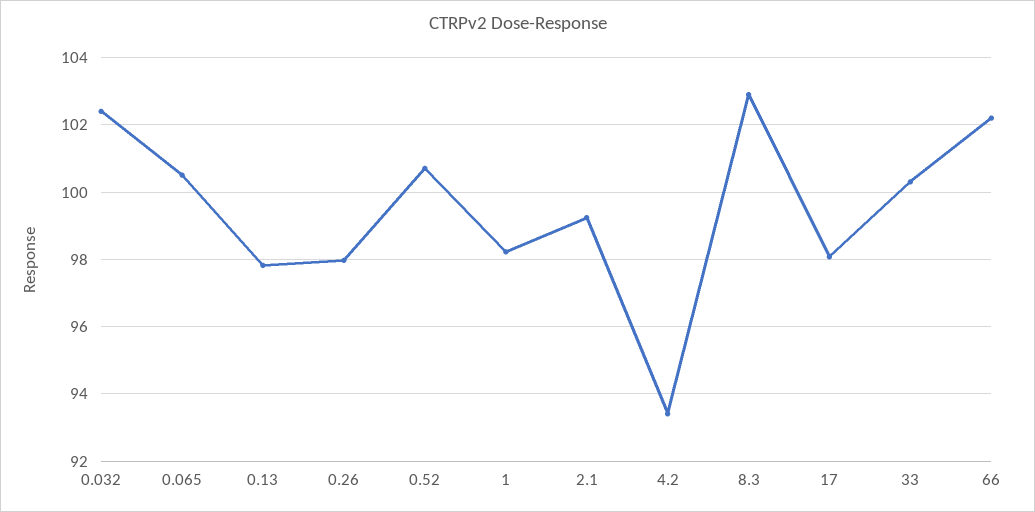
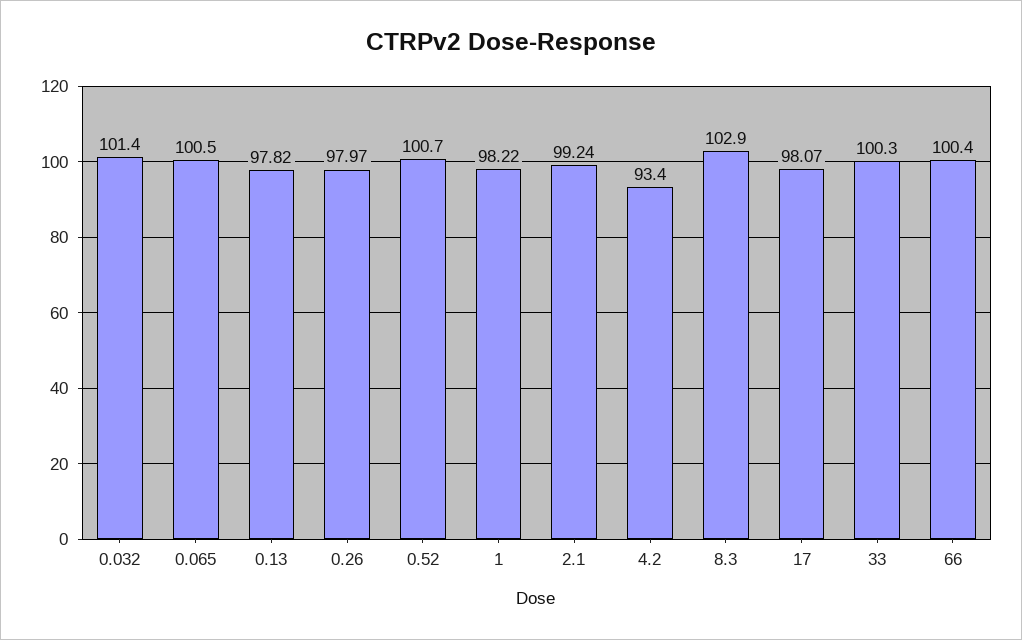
0.032: 102.4 -> 101.4
66: 102.2 -> 100.4

